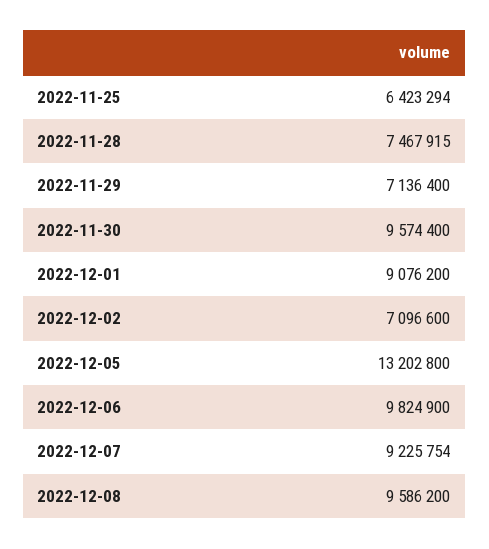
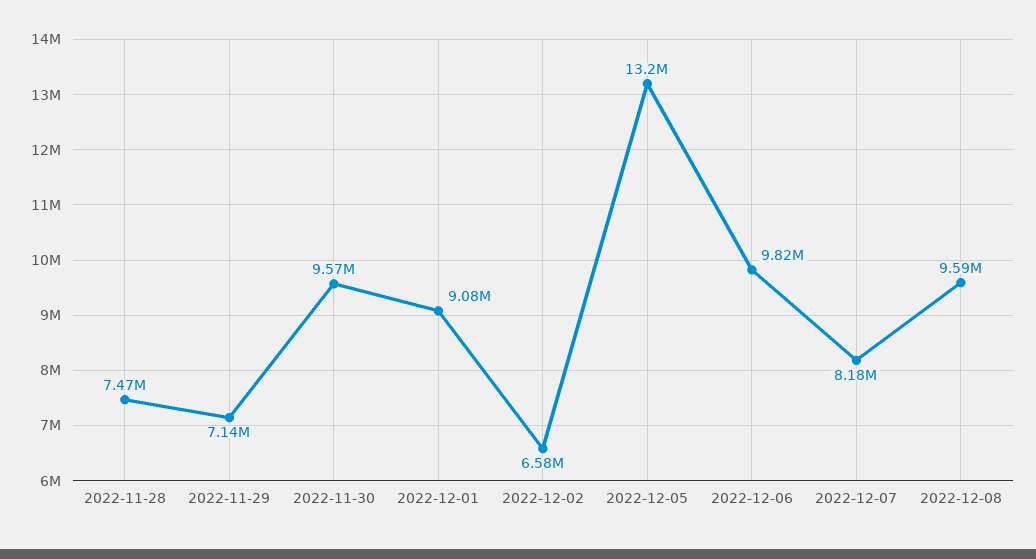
2022-11-25: 6423294 -> none
2022-12-02: 7096600 -> 6580000
2022-12-07: 9225754 -> 8180000

